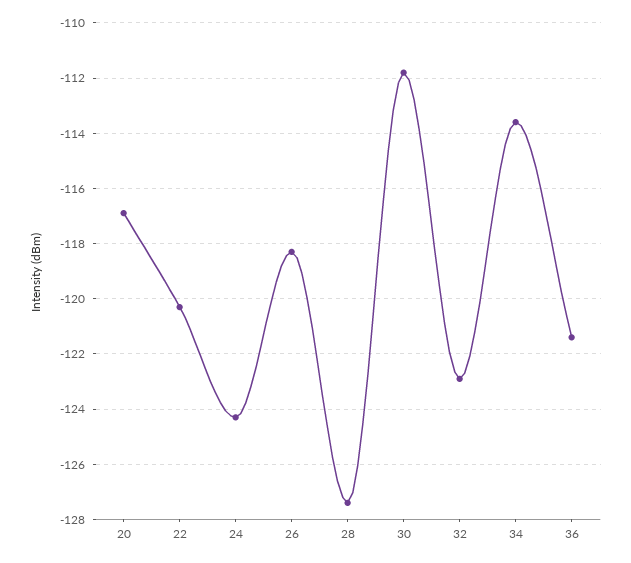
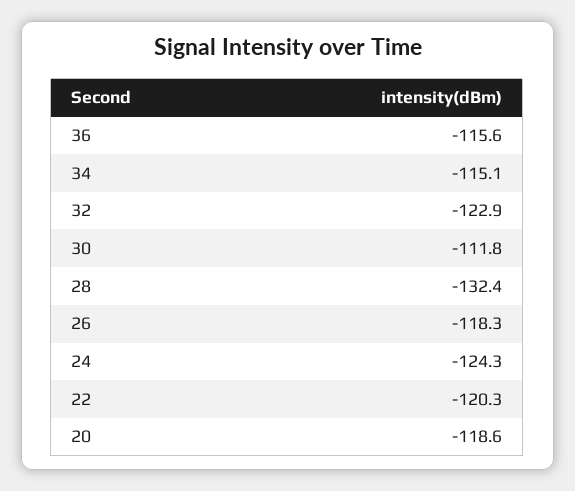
20: -117 -> -118.6
28: -127.5 -> -132.4
34: -113.5 -> -115.1
36: -121.5 -> -115.6

